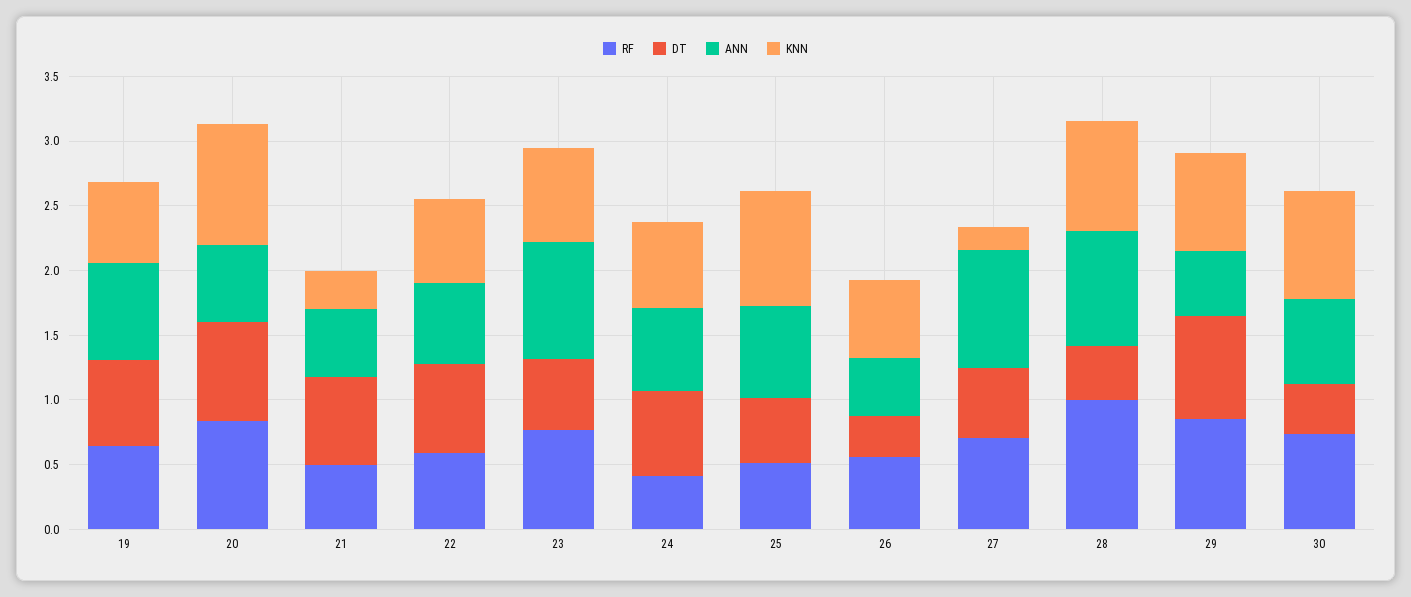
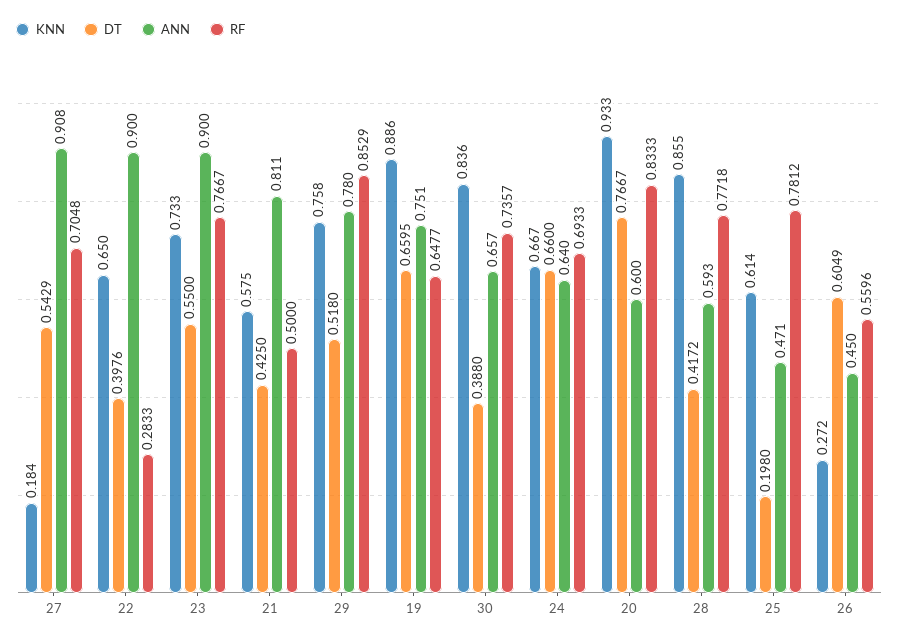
KNN, 19: 0.6 -> 0.886
DT, 21: 0.7 -> 0.425
ANN, 21: 0.5 -> 0.811
KNN, 21: 0.3 -> 0.575
RF, 22: 0.6 -> 0.2833
DT, 22: 0.7 -> 0.3976
ANN, 22: 0.6 -> 0.9
RF, 24: 0.4 -> 0.6933
RF, 25: 0.5 -> 0.7812
DT, 25: 0.5 -> 0.198
ANN, 25: 0.7 -> 0.471
KNN, 25: 0.9 -> 0.614
DT, 26: 0.3 -> 0.6049
KNN, 26: 0.6 -> 0.272
RF, 28: 1 -> 0.7718
ANN, 28: 0.9 -> 0.593
DT, 29: 0.8 -> 0.518
ANN, 29: 0.5 -> 0.78

